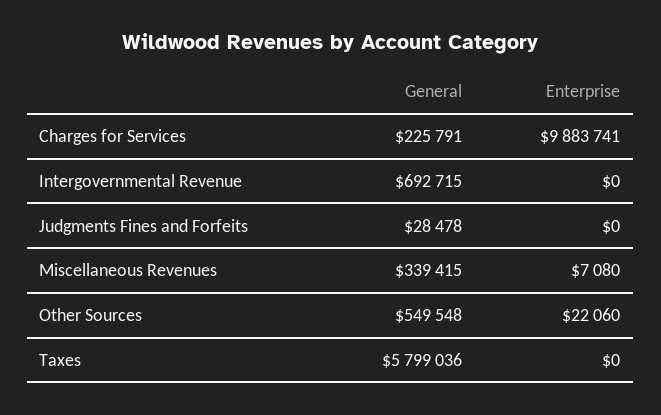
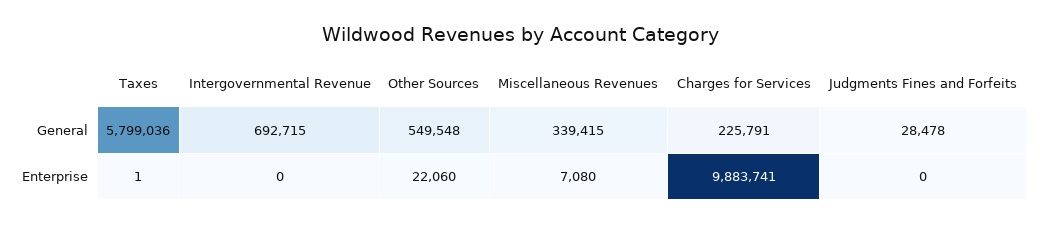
Enterprise, Taxes: 0 -> 1

